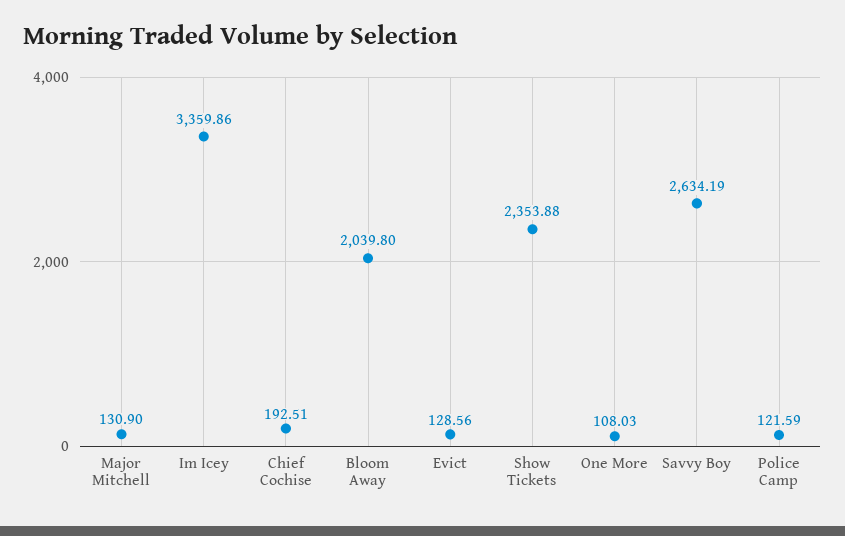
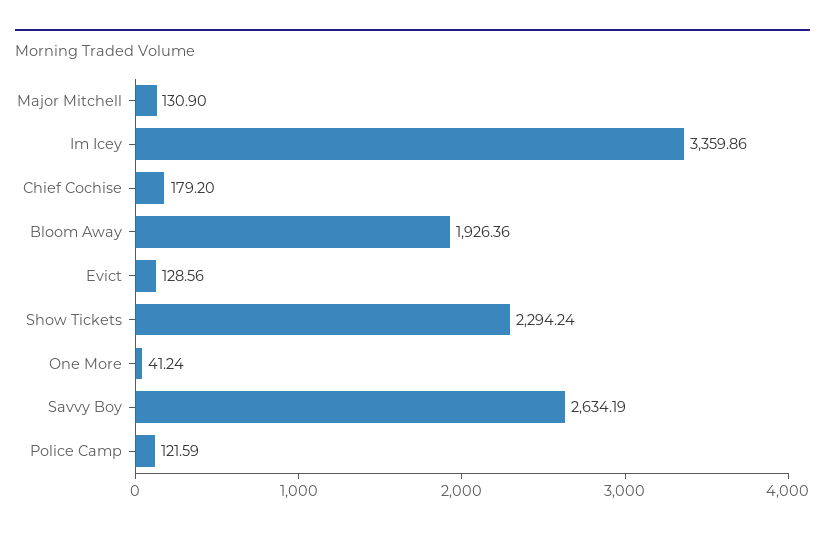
Chief Cochise: 192.51 -> 179.2
Bloom Away: 2039.8 -> 1926.36
Show Tickets: 2353.88 -> 2294.24
One More: 108.03 -> 41.24

